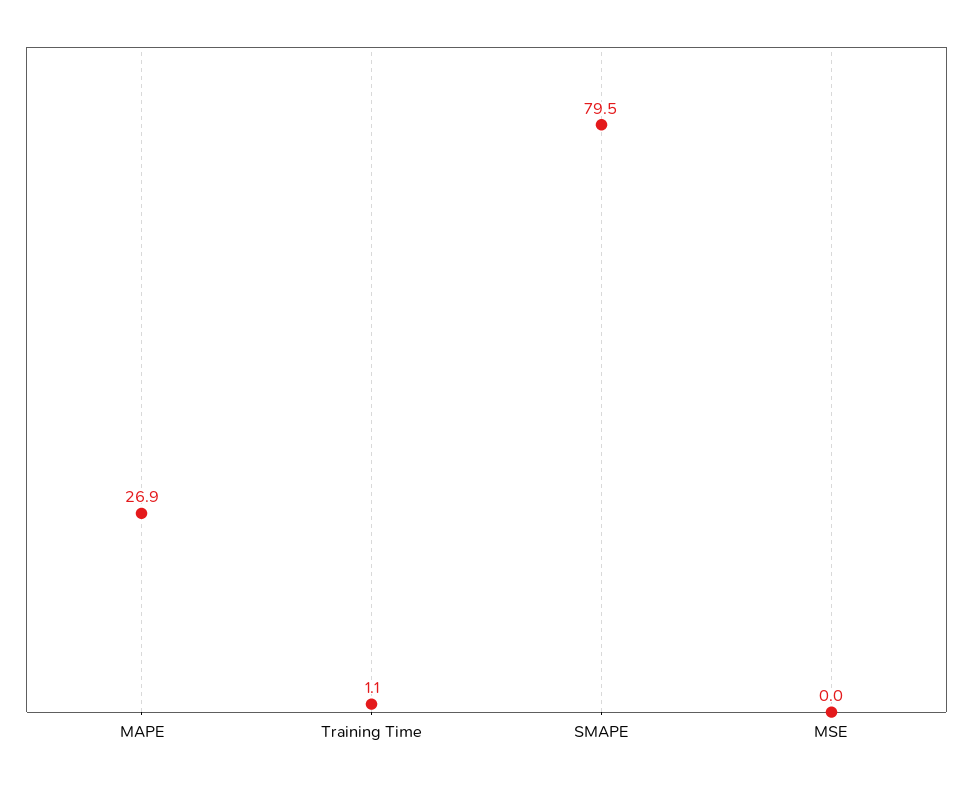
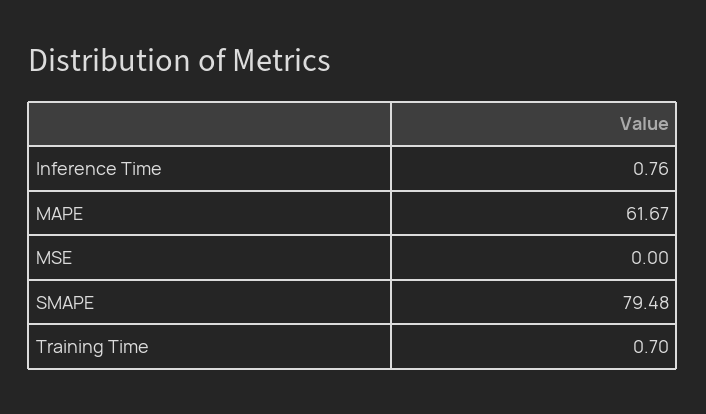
MAPE: 26.9 -> 61.67
Training Time: 1.1 -> 0.7
Inference Time: none -> 0.76

